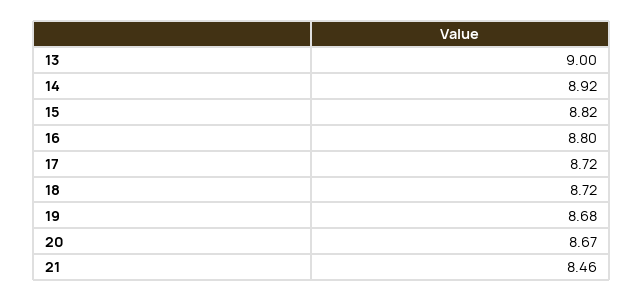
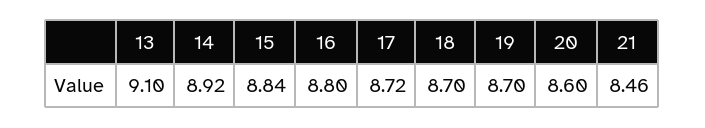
13: 9 -> 9.1
15: 8.82 -> 8.84
18: 8.72 -> 8.7
19: 8.68 -> 8.7
20: 8.67 -> 8.6

